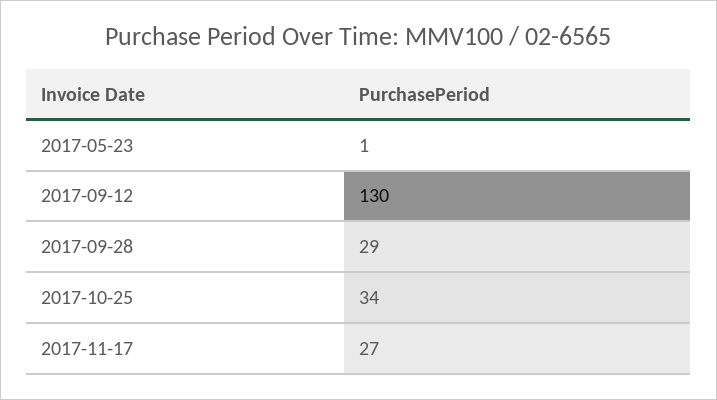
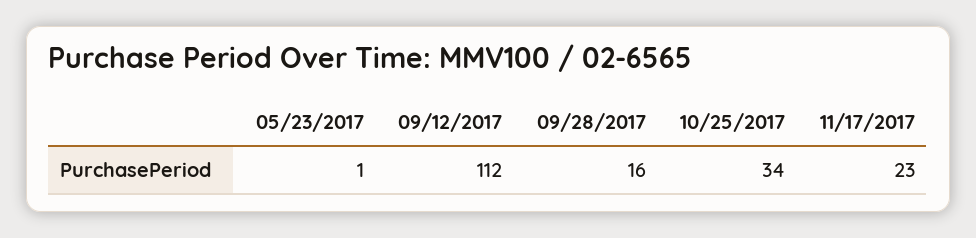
2017-09-12: 130 -> 112
2017-09-28: 29 -> 16
2017-11-17: 27 -> 23

